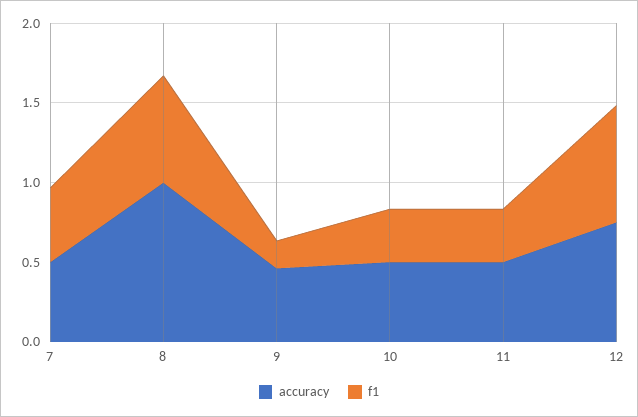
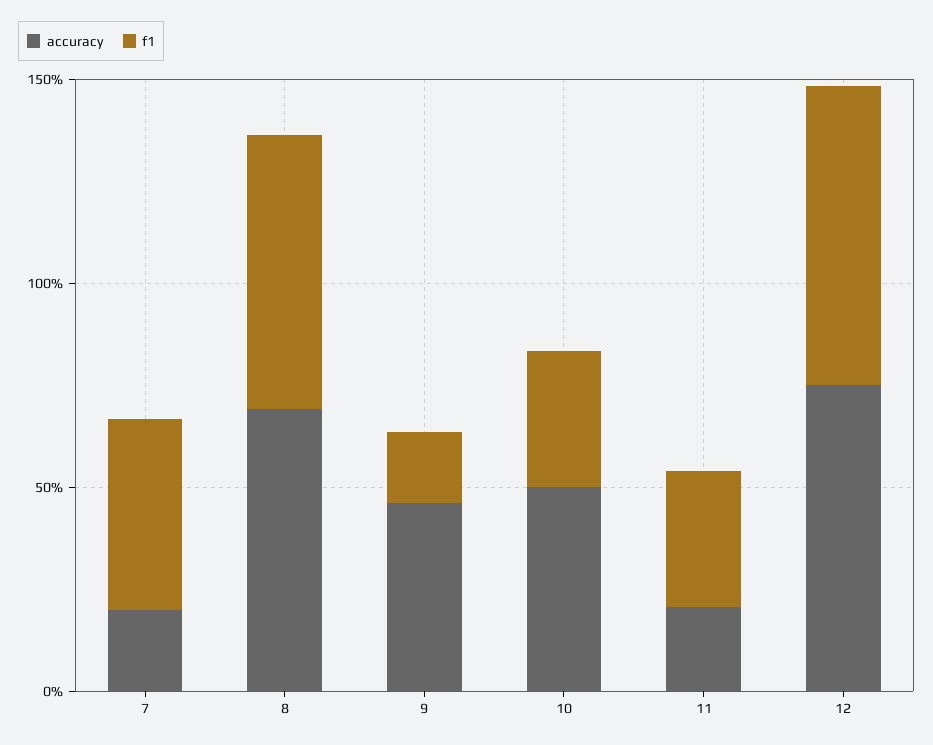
accuracy, 7: 0.5 -> 0.2
accuracy, 8: 1 -> 0.7
accuracy, 11: 0.5 -> 0.2

